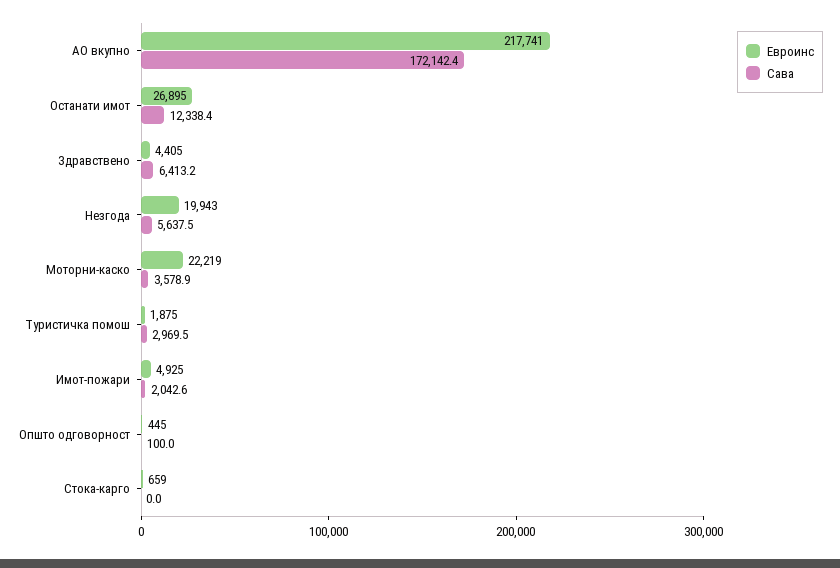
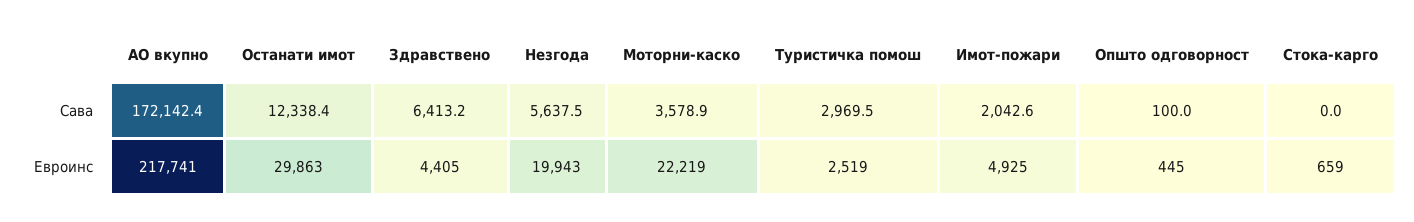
Евроинс, Останати имот: 26895 -> 29863
Евроинс, Туристичка помош: 1875 -> 2519

